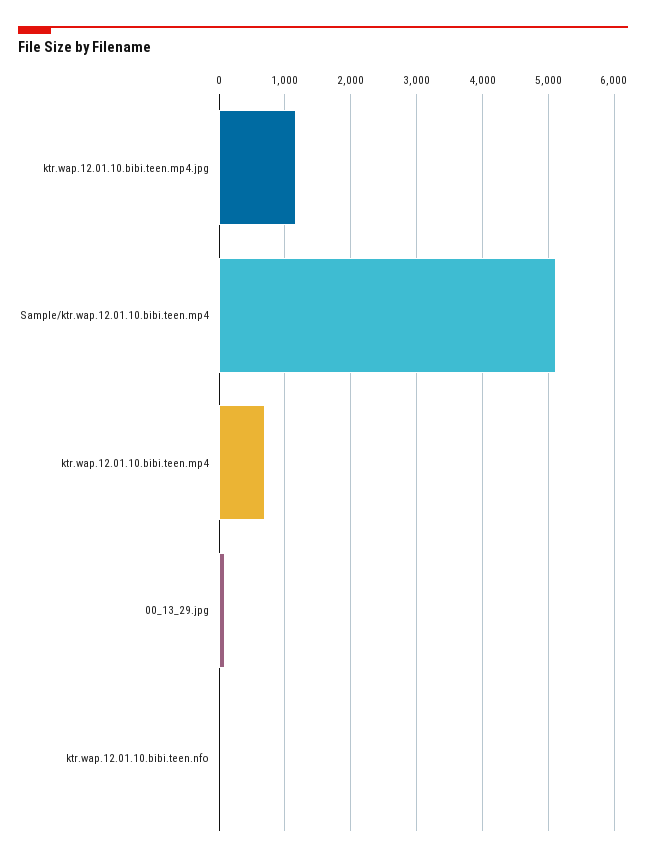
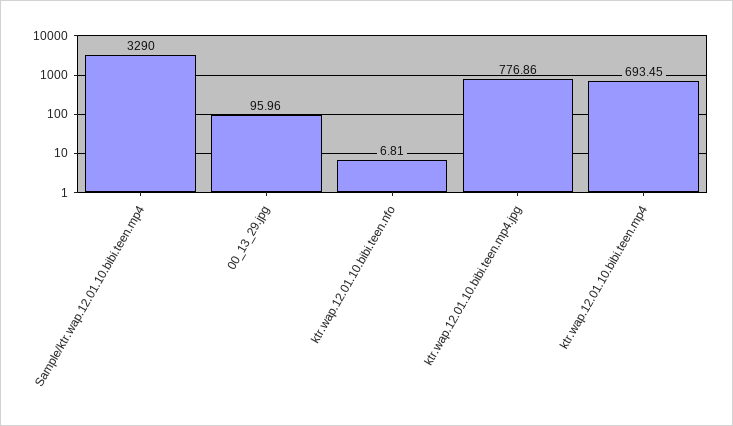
ktr.wap.12.01.10.bibi.teen.mp4.jpg: 1200 -> 776.86
Sample/ktr.wap.12.01.10.bibi.teen.mp4: 5100 -> 3290

